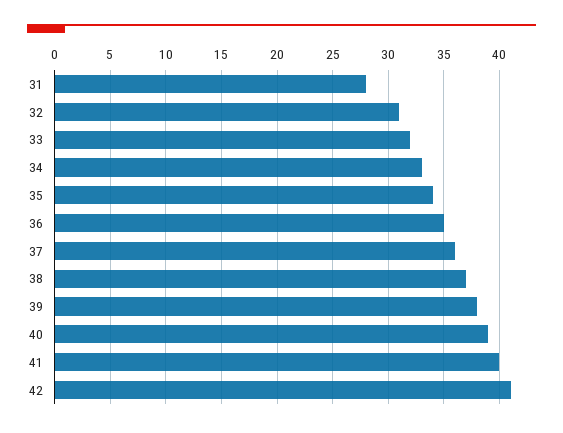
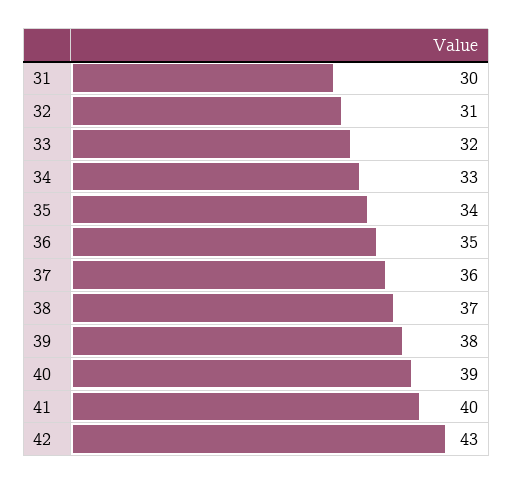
31: 28 -> 30
42: 41 -> 43

